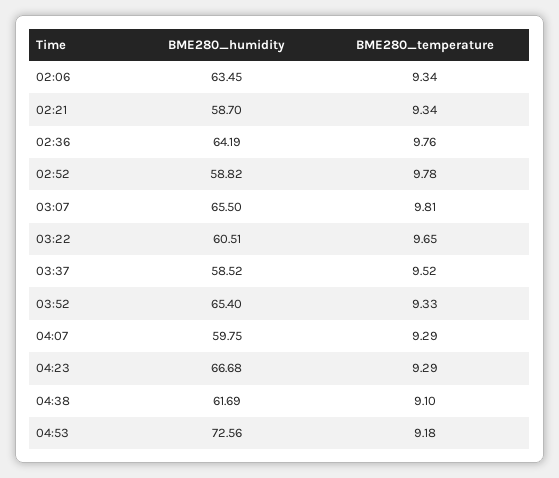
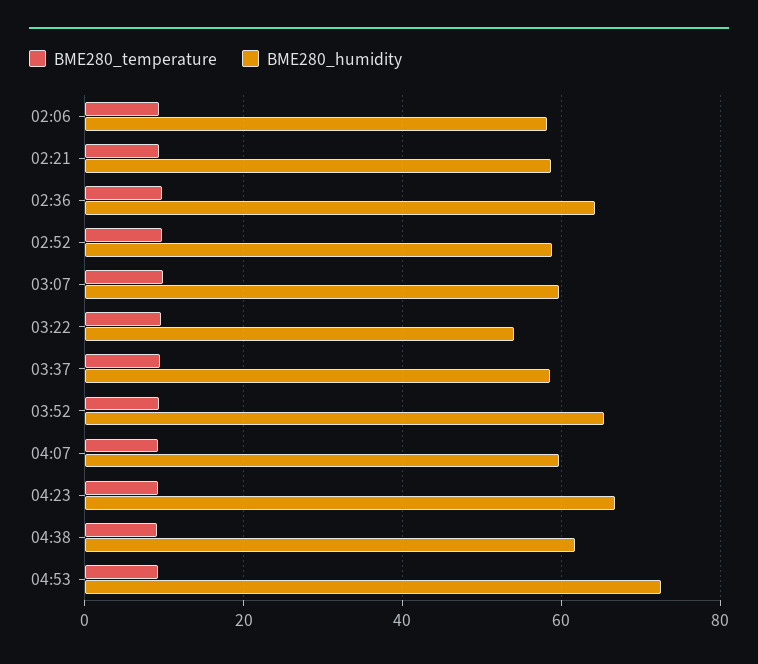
BME280_humidity, 02:06: 63.45 -> 58
BME280_humidity, 03:07: 65.5 -> 60
BME280_humidity, 03:22: 60.51 -> 54

